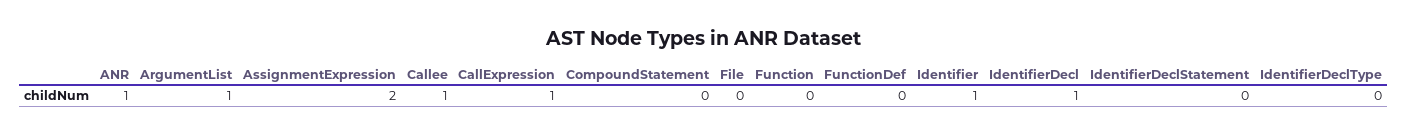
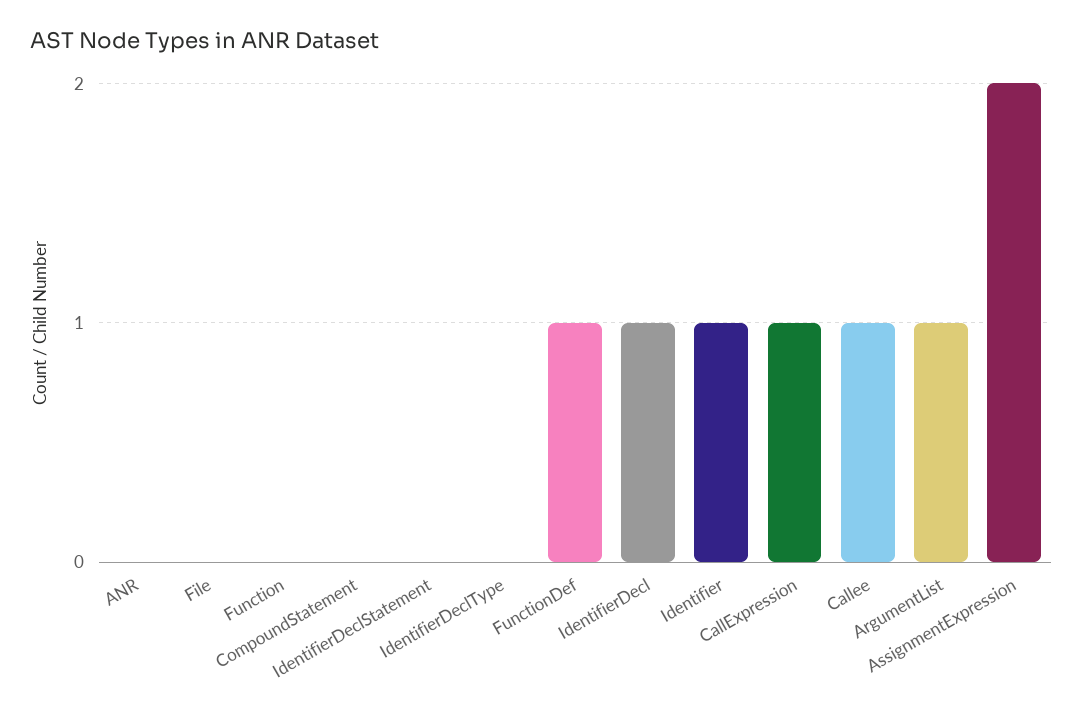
ANR: 1 -> 0
FunctionDef: 0 -> 1

